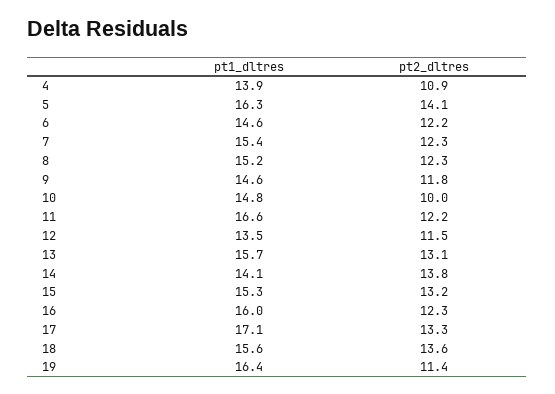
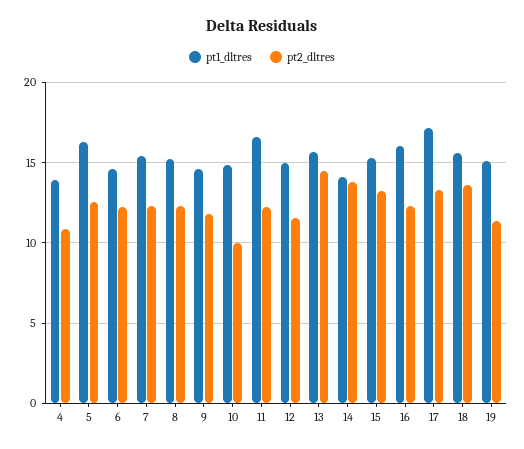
pt2_dltres, 5: 14.1 -> 12.5
pt1_dltres, 12: 13.5 -> 15
pt2_dltres, 13: 13.1 -> 14.5
pt1_dltres, 19: 16.4 -> 15

